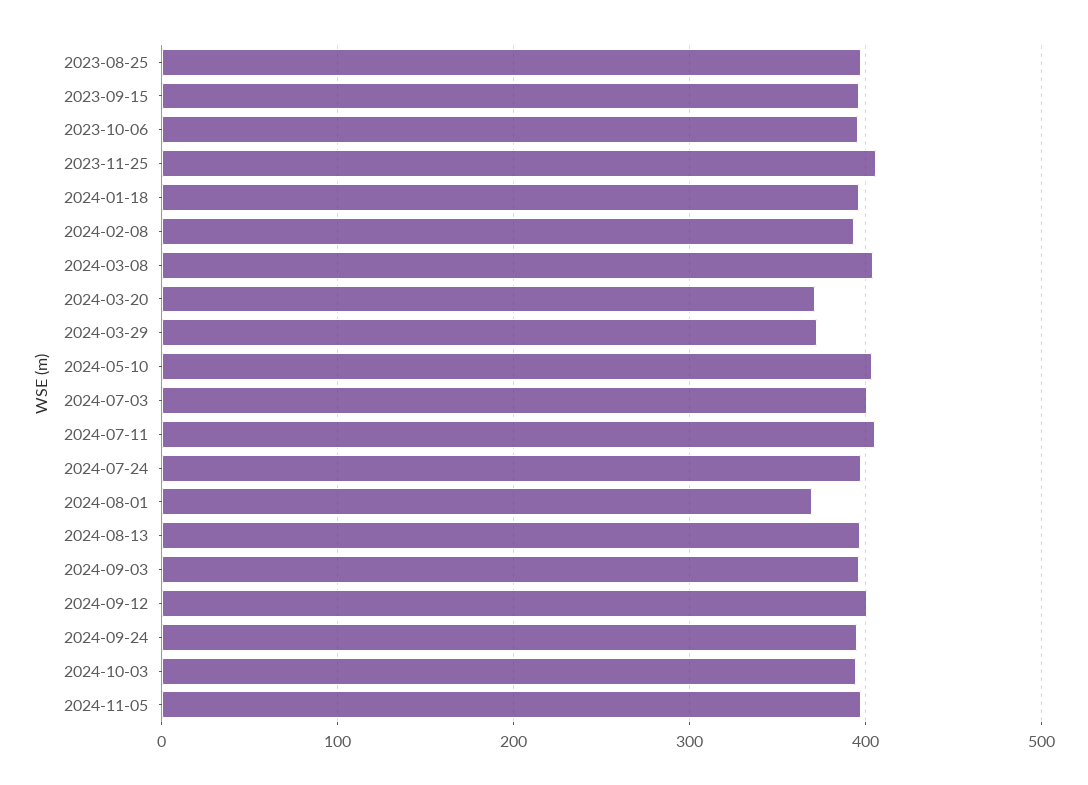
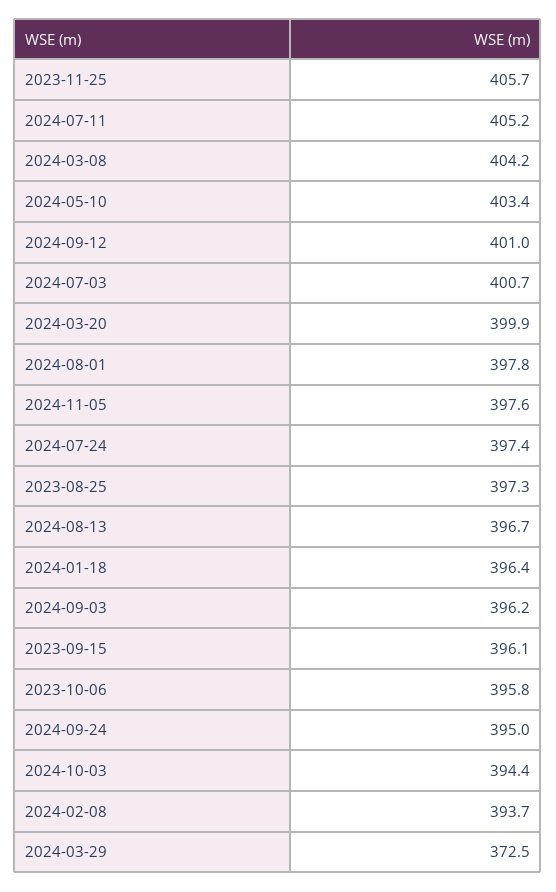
2024-03-20: 370 -> 399.9
2024-08-01: 370 -> 397.8

